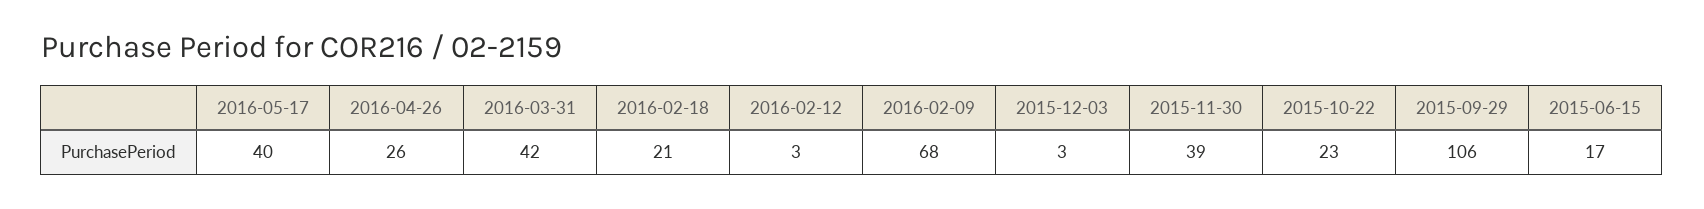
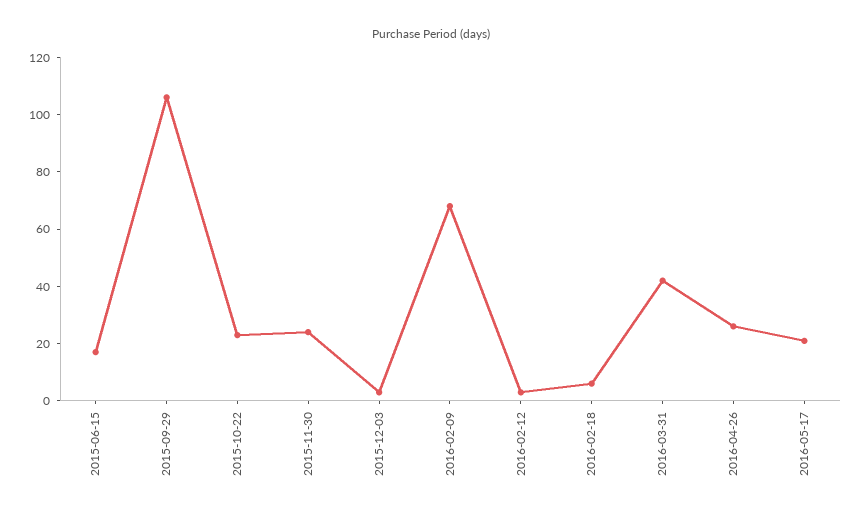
2016-05-17: 40 -> 20
2016-02-18: 21 -> 5
2015-11-30: 39 -> 25

